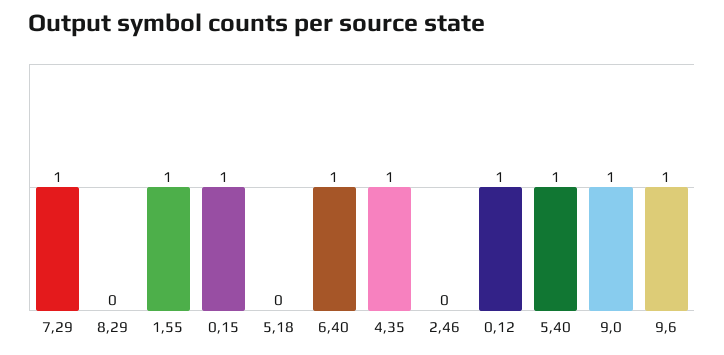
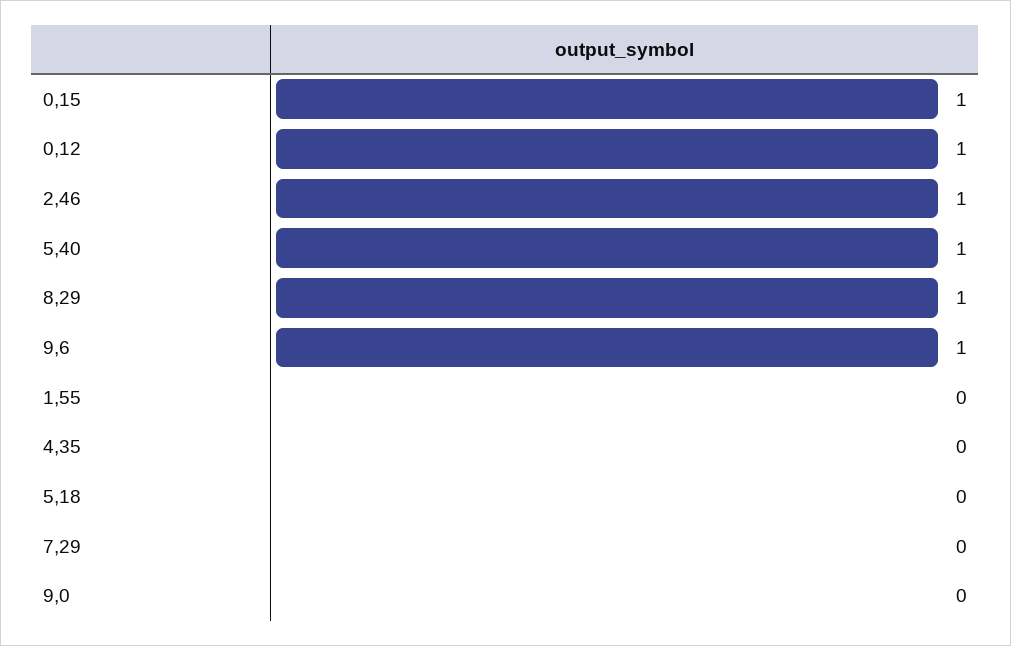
7,29: 1 -> 0
8,29: 0 -> 1
1,55: 1 -> 0
6,40: 1 -> none
4,35: 1 -> 0
2,46: 0 -> 1
9,0: 1 -> 0

